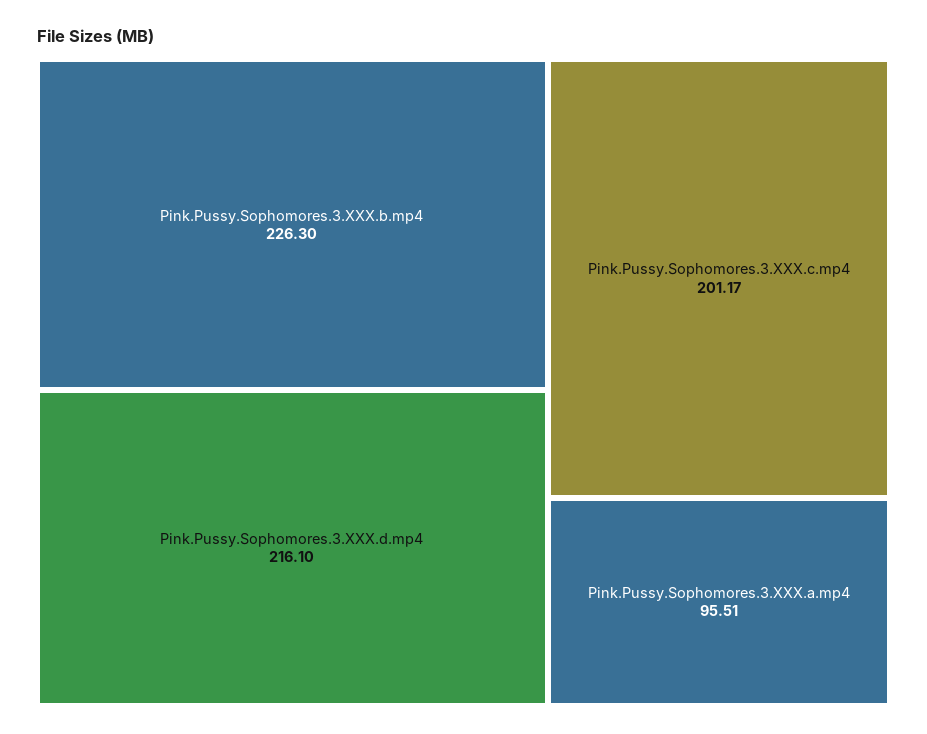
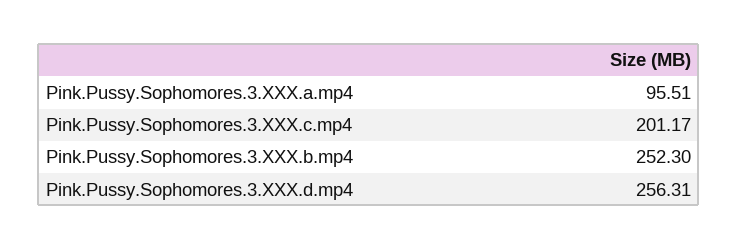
Pink.Pussy.Sophomores.3.XXX.b.mp4: 226.3 -> 252.3
Pink.Pussy.Sophomores.3.XXX.d.mp4: 216.1 -> 256.31

